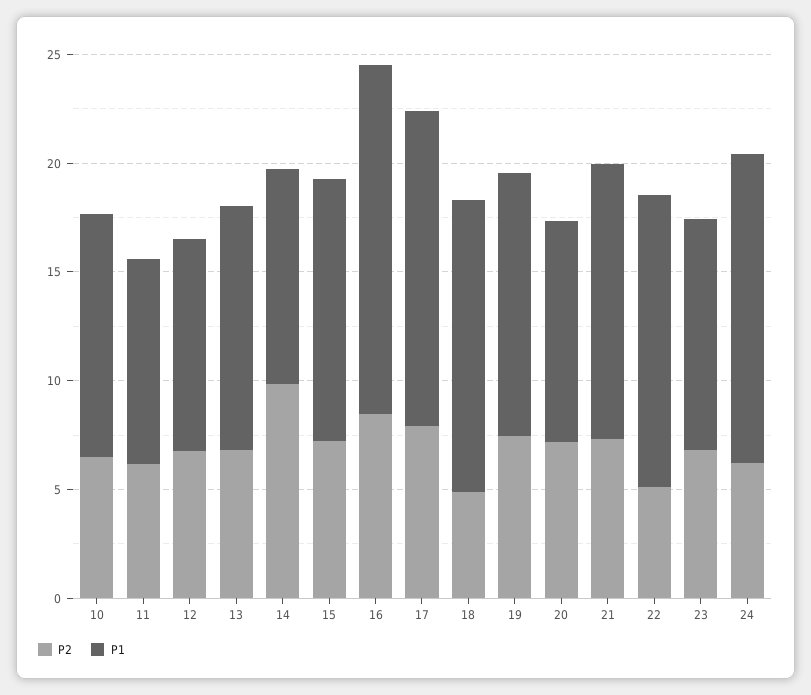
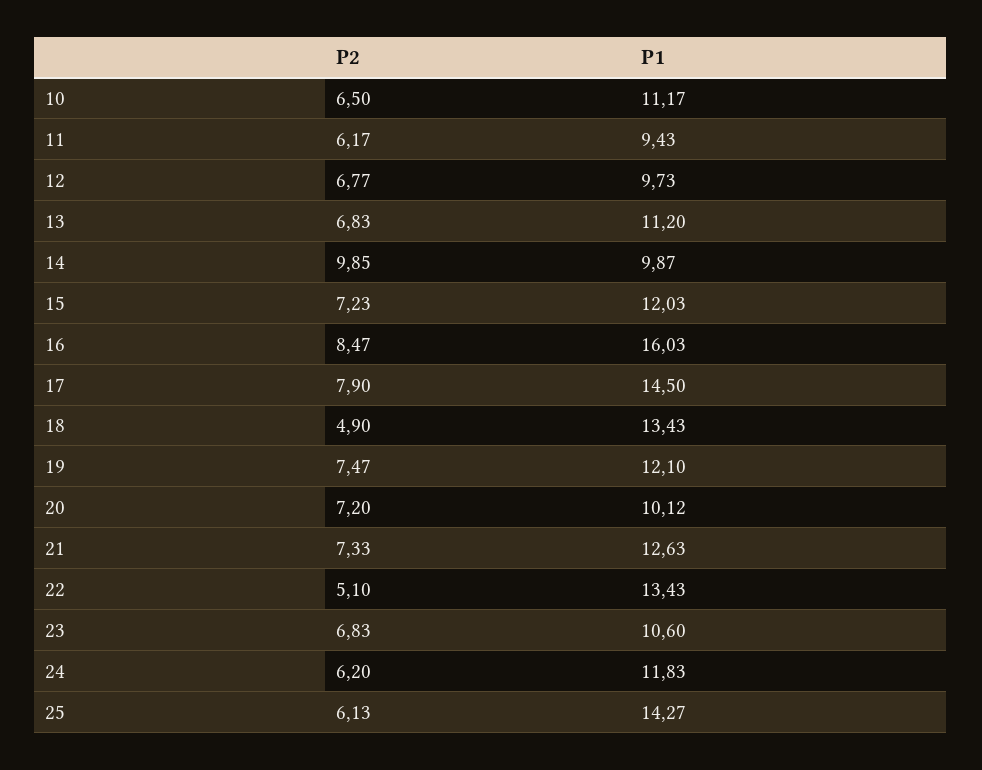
P1, 24: 14 -> 11.83
P2, 25: none -> 6.13
P1, 25: none -> 14.27

